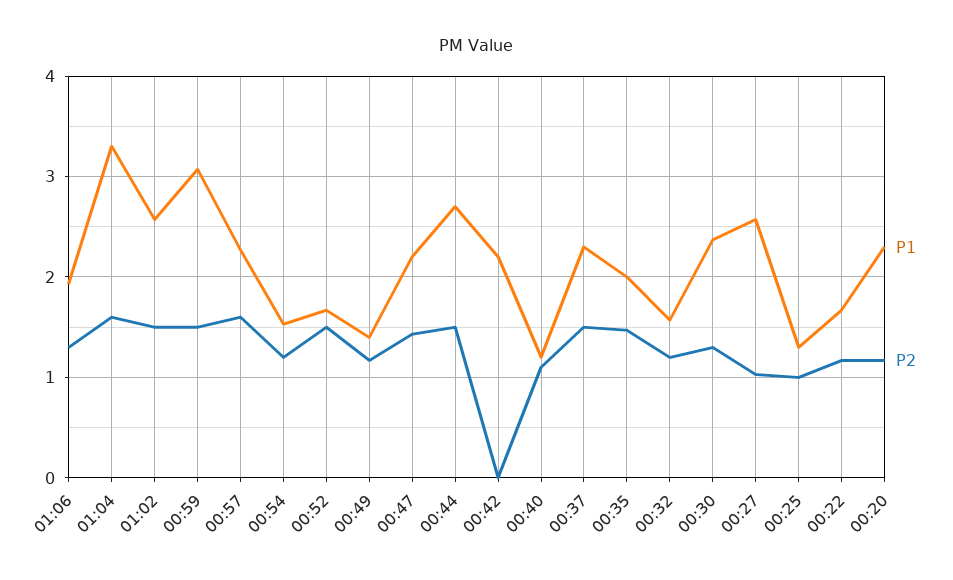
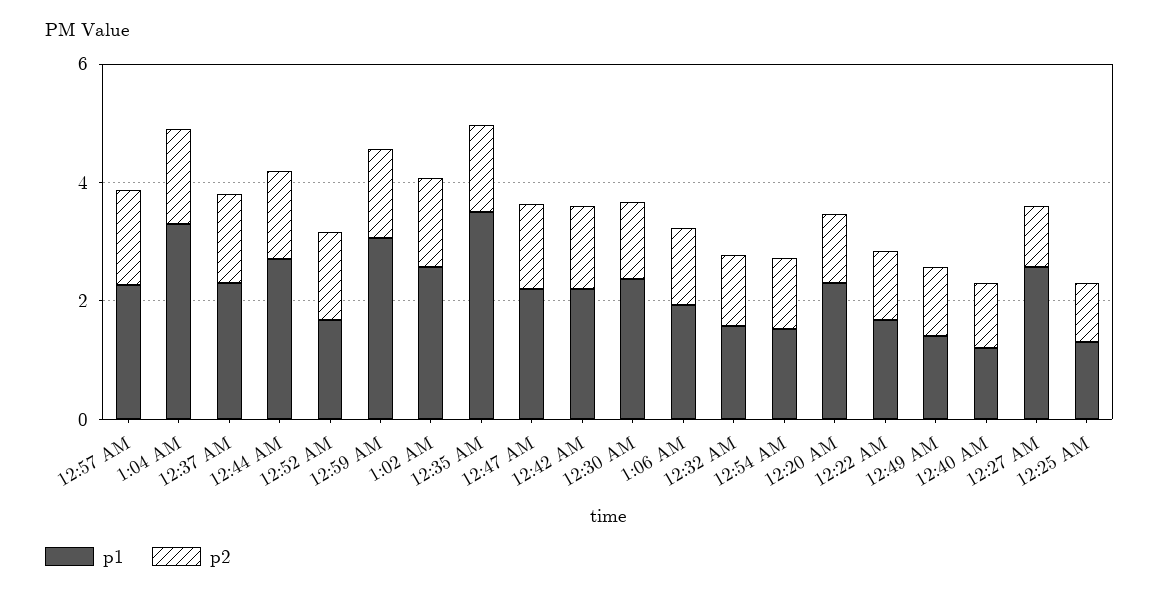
P2, 00:42: 0 -> 1.5
P1, 00:35: 2 -> 3.5

